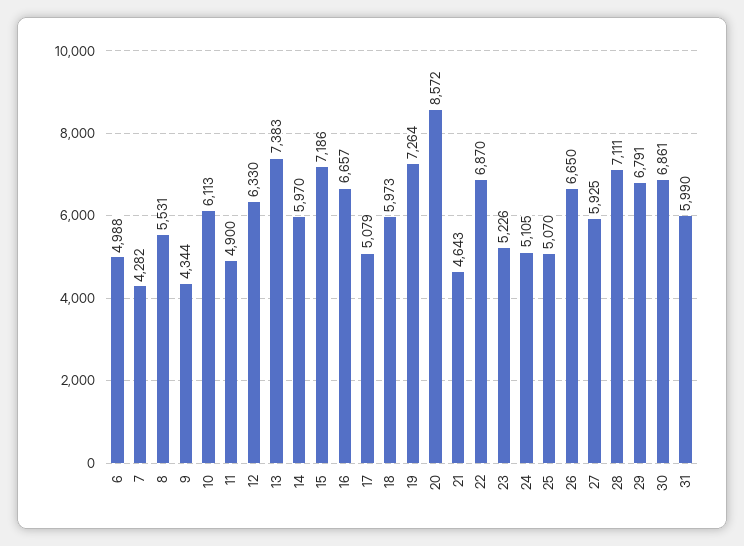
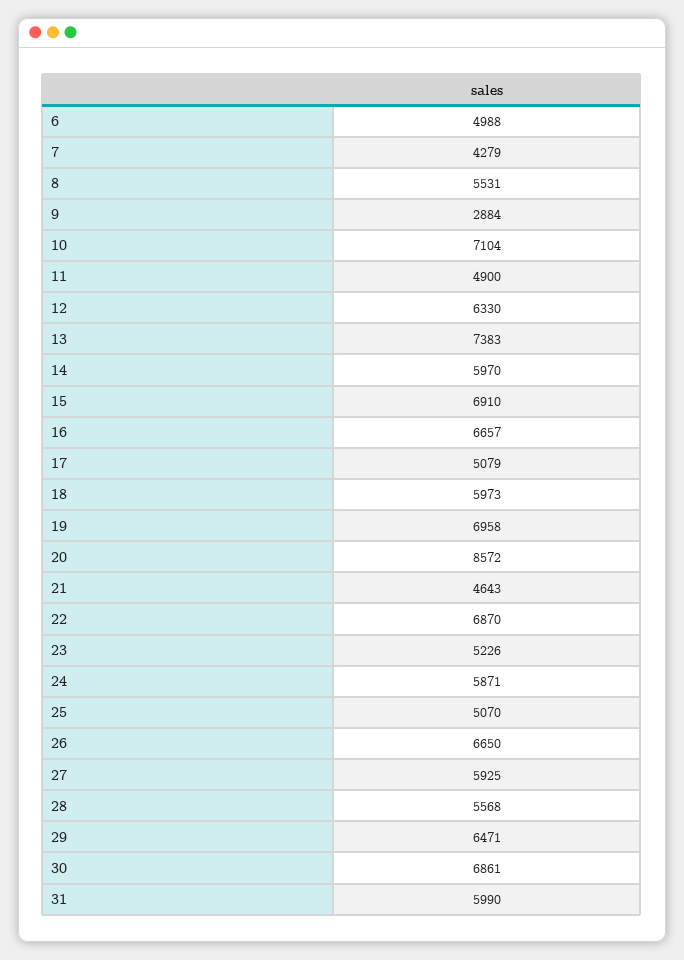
7: 4282 -> 4279
9: 4344 -> 2884
10: 6113 -> 7104
15: 7186 -> 6910
19: 7264 -> 6958
24: 5105 -> 5871
28: 7111 -> 5568
29: 6791 -> 6471

